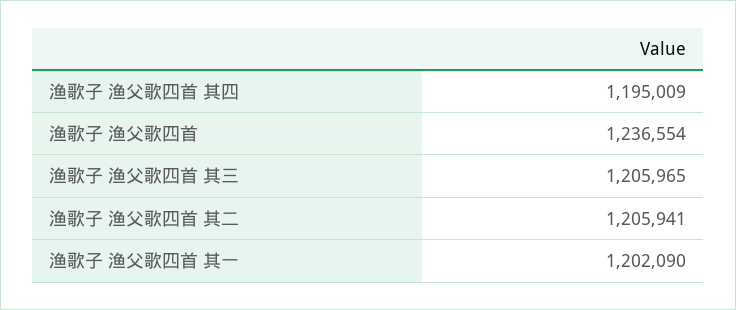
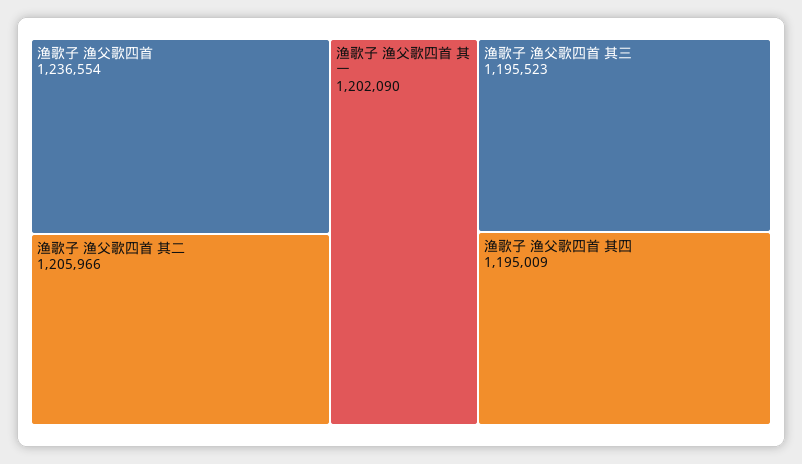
渔歌子 渔父歌四首 其三: 1205965 -> 1195523
渔歌子 渔父歌四首 其二: 1205941 -> 1205966

